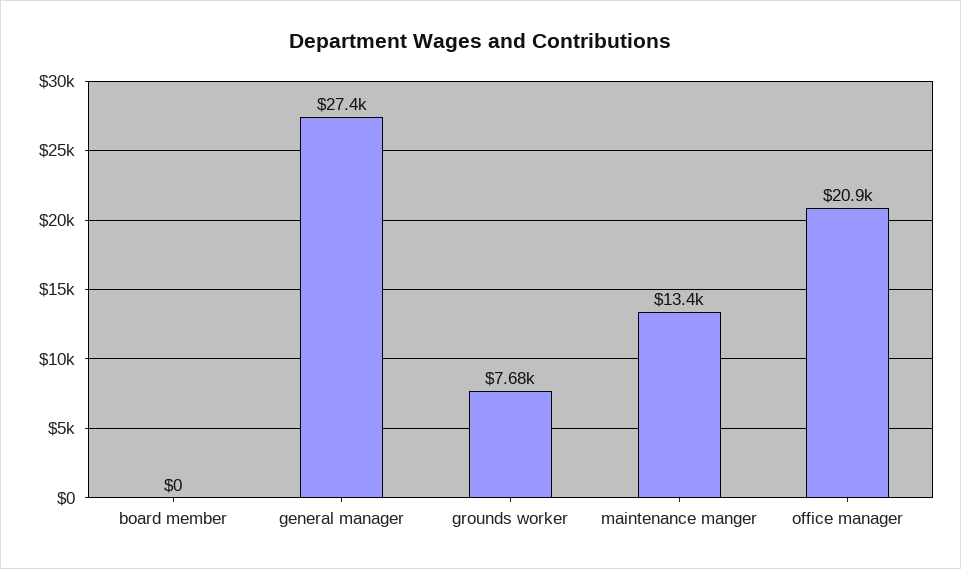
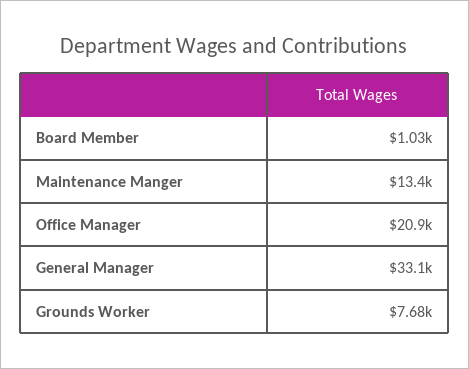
board member: 0 -> 1030
general manager: 27400 -> 33100

